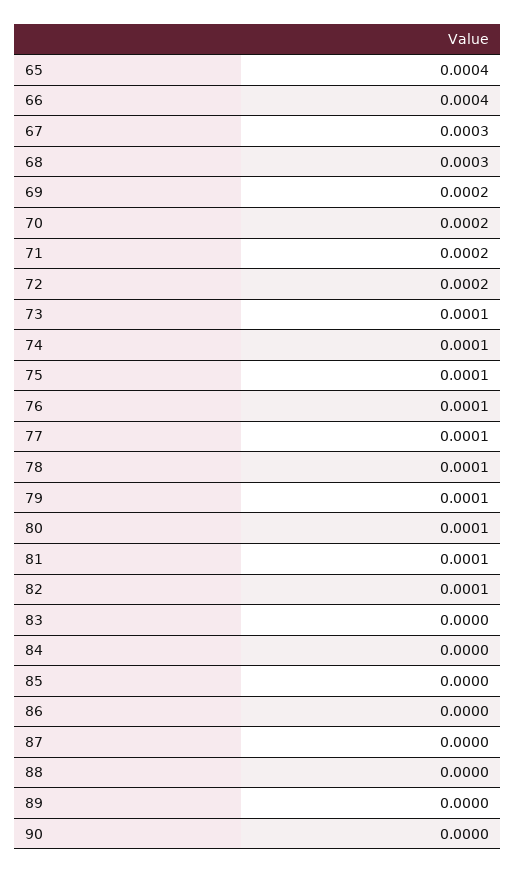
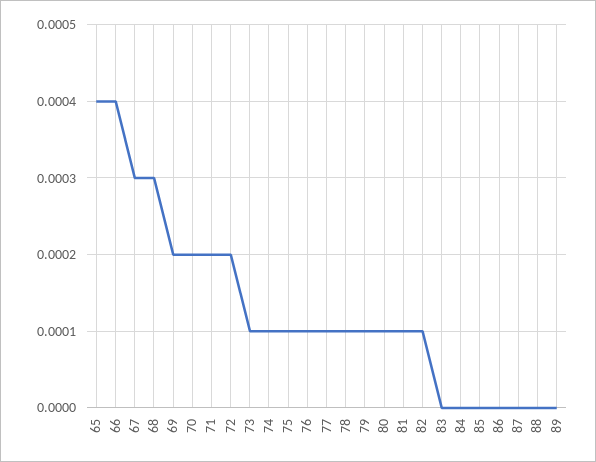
90: 0 -> none

